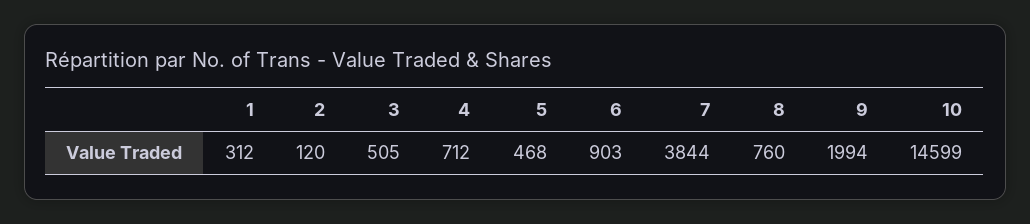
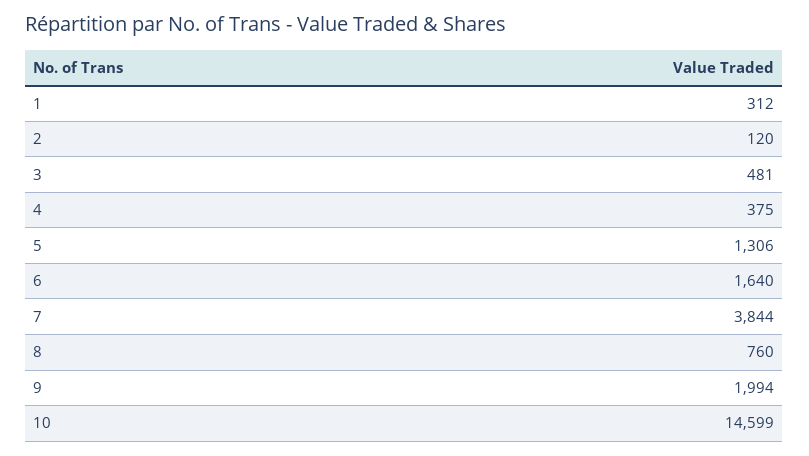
3: 505 -> 481
4: 712 -> 375
5: 468 -> 1306
6: 903 -> 1640

